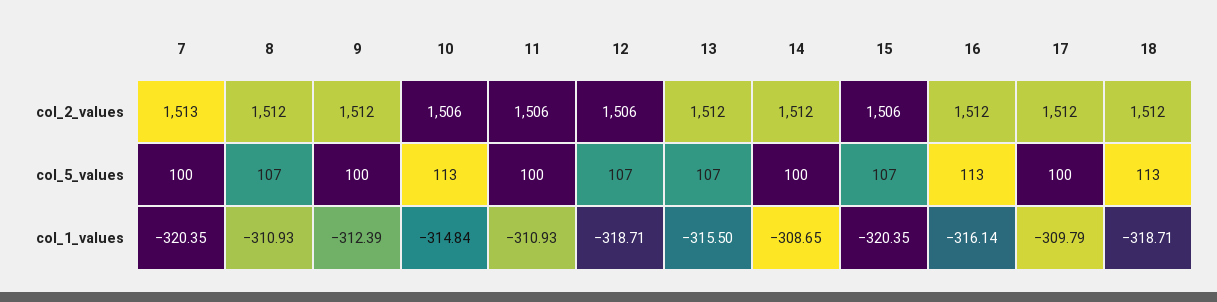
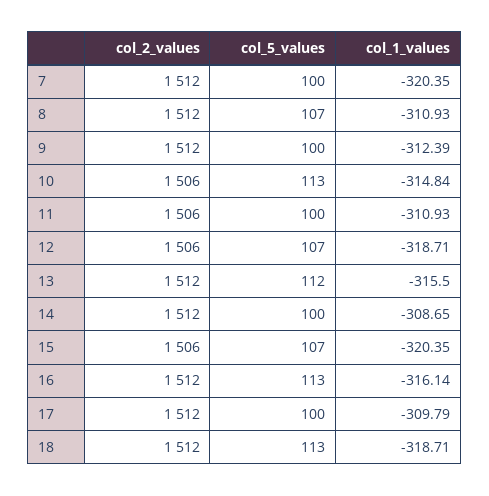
7, col_2_values: 1513 -> 1512
13, col_5_values: 107 -> 112

